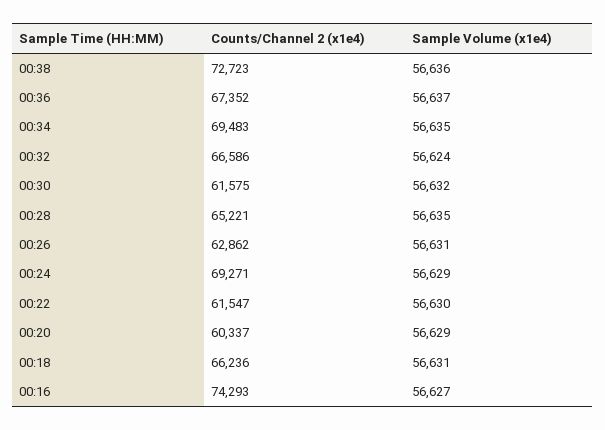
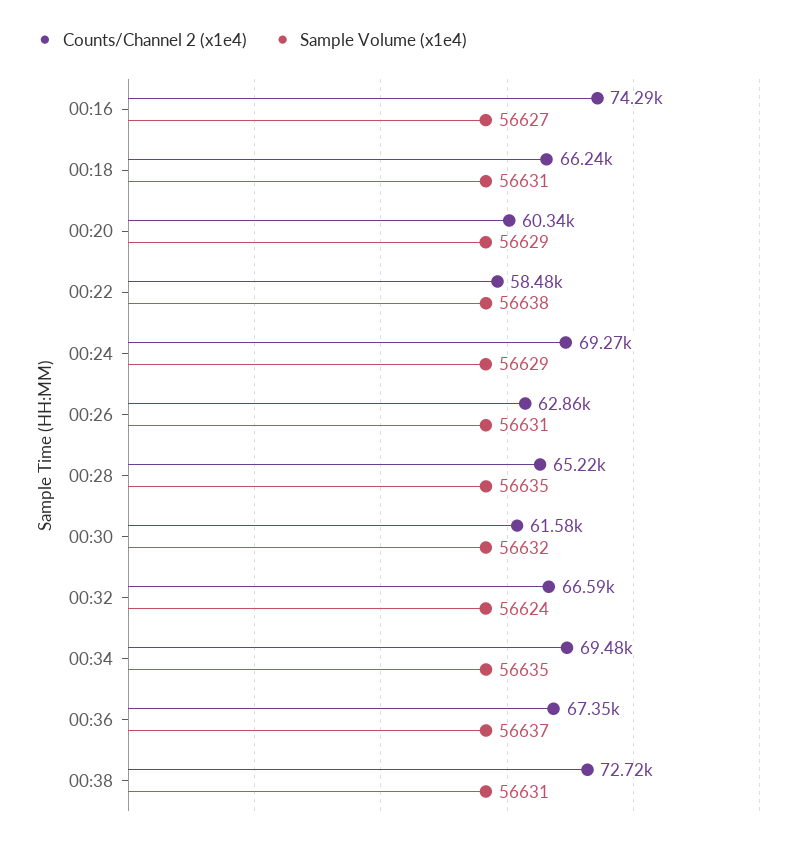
Sample Volume (x1e4), 00:38: 56636 -> 56631
Counts/Channel 2 (x1e4), 00:22: 61547 -> 58480
Sample Volume (x1e4), 00:22: 56630 -> 56638

